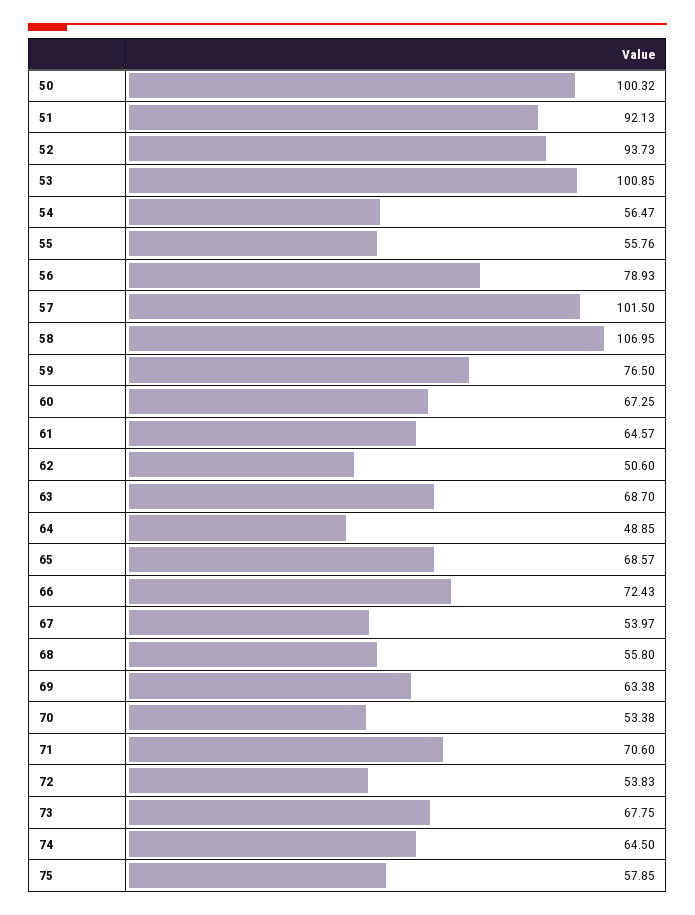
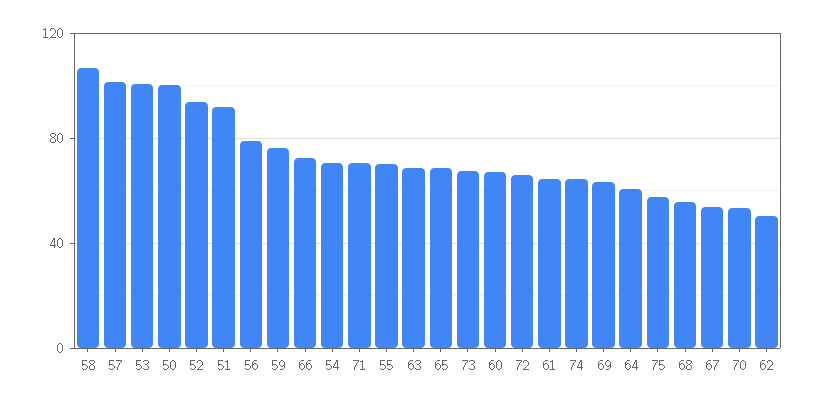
54: 56.47 -> 70
55: 55.76 -> 70
64: 48.85 -> 60
72: 53.83 -> 65

